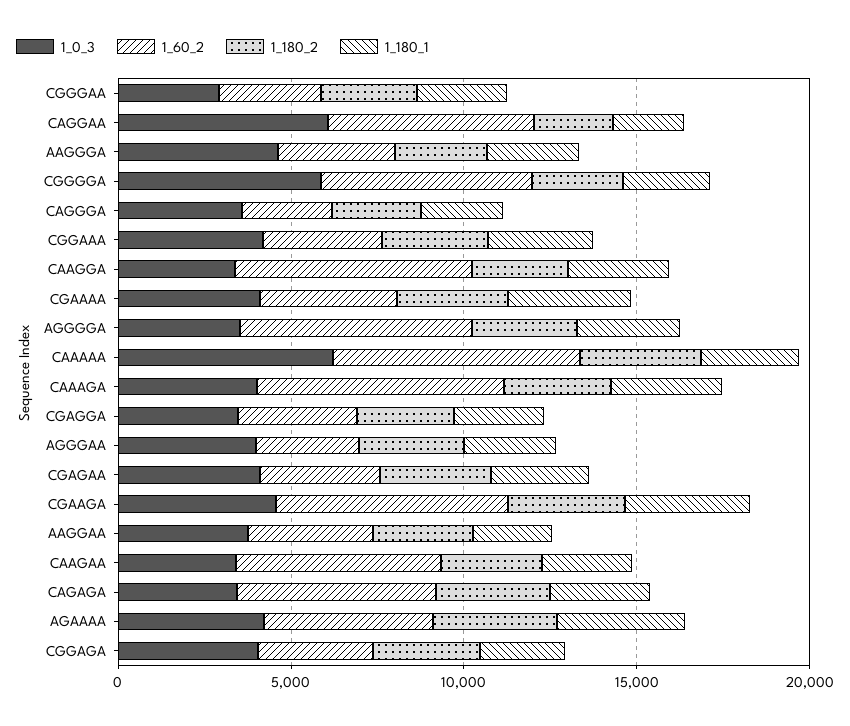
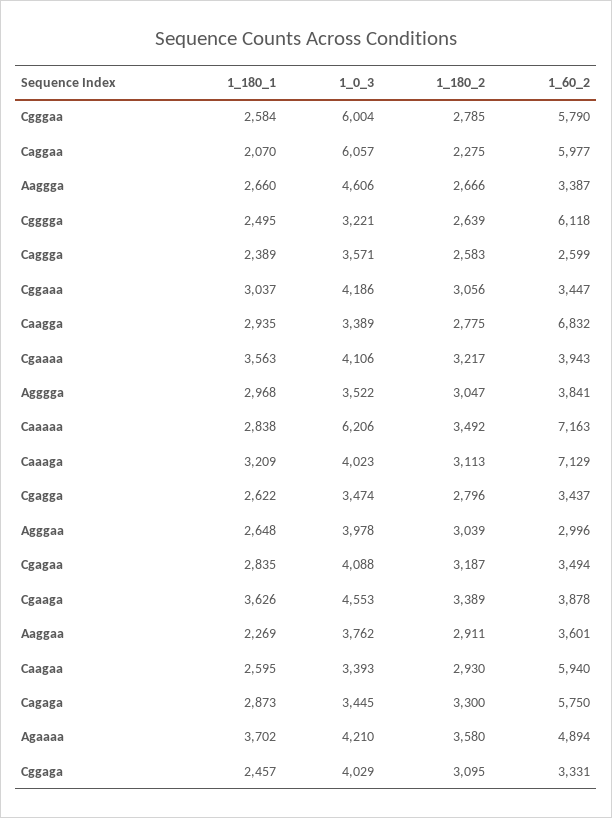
1_0_3, CGGGAA: 3000 -> 6004
1_60_2, CGGGAA: 3000 -> 5790
1_0_3, CGGGGA: 6000 -> 3221
1_60_2, AGGGGA: 7000 -> 3841
1_60_2, CGAAGA: 7000 -> 3878

